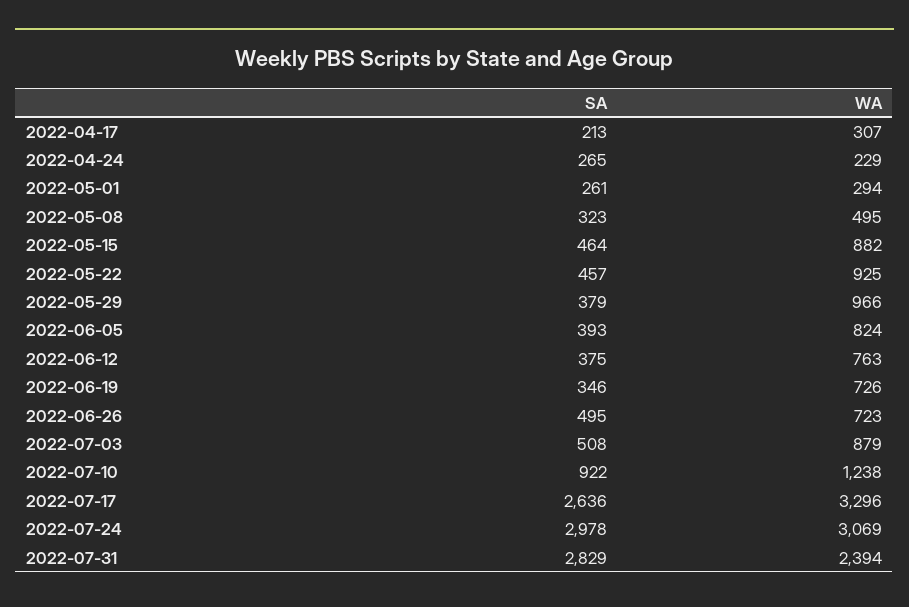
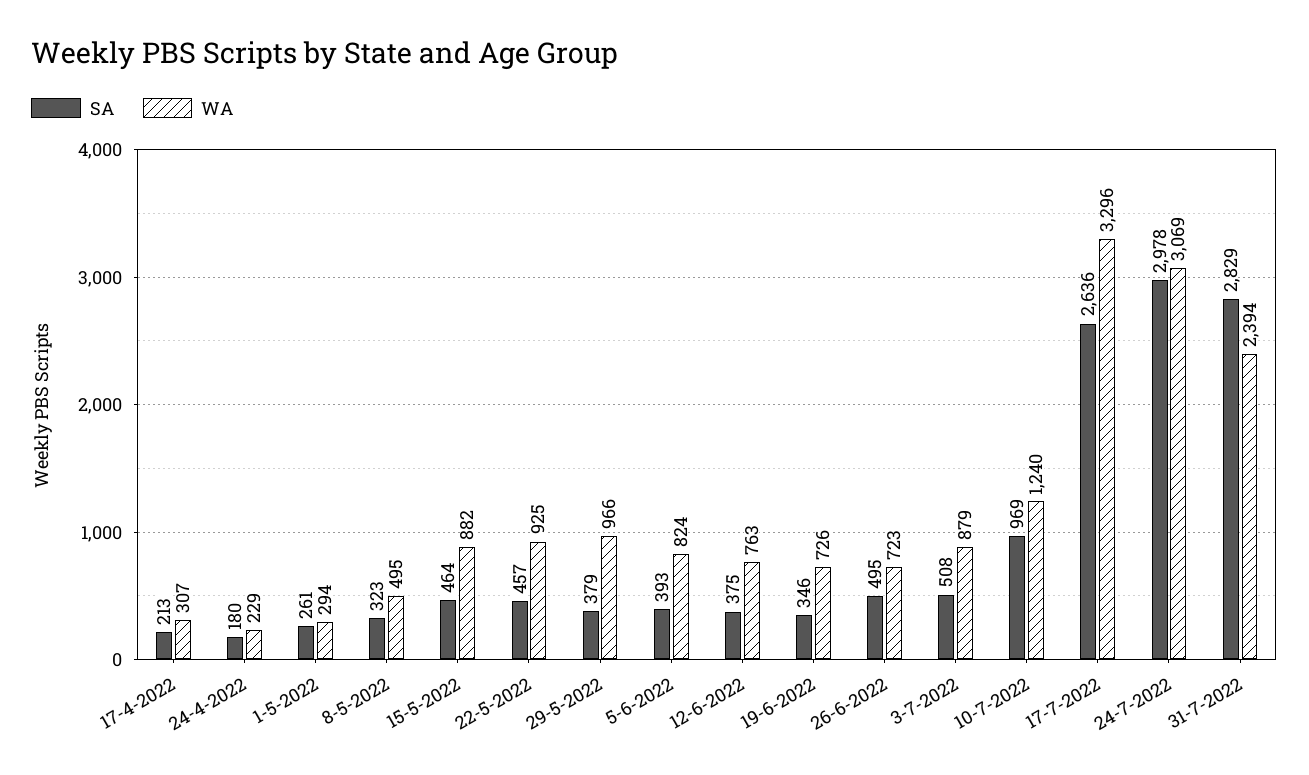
SA, 2022-04-24: 265 -> 180
SA, 2022-07-10: 922 -> 969
WA, 2022-07-10: 1238 -> 1240

